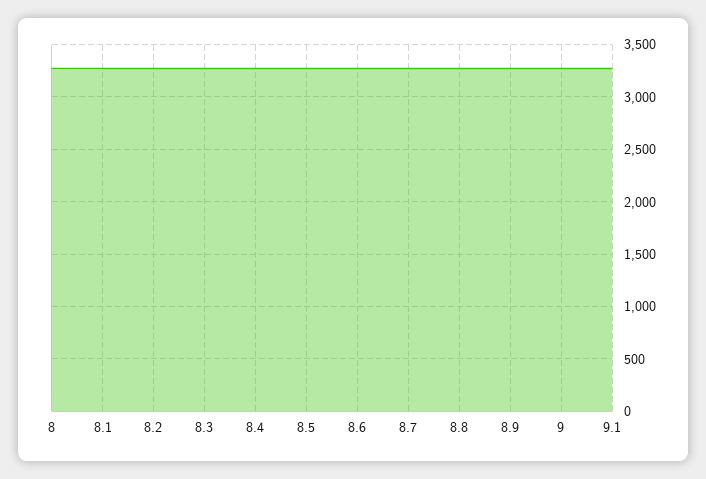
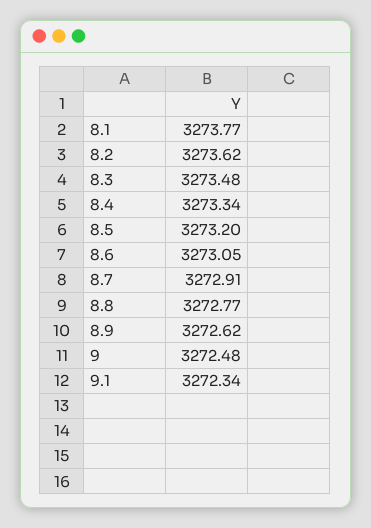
8: 3300 -> none

